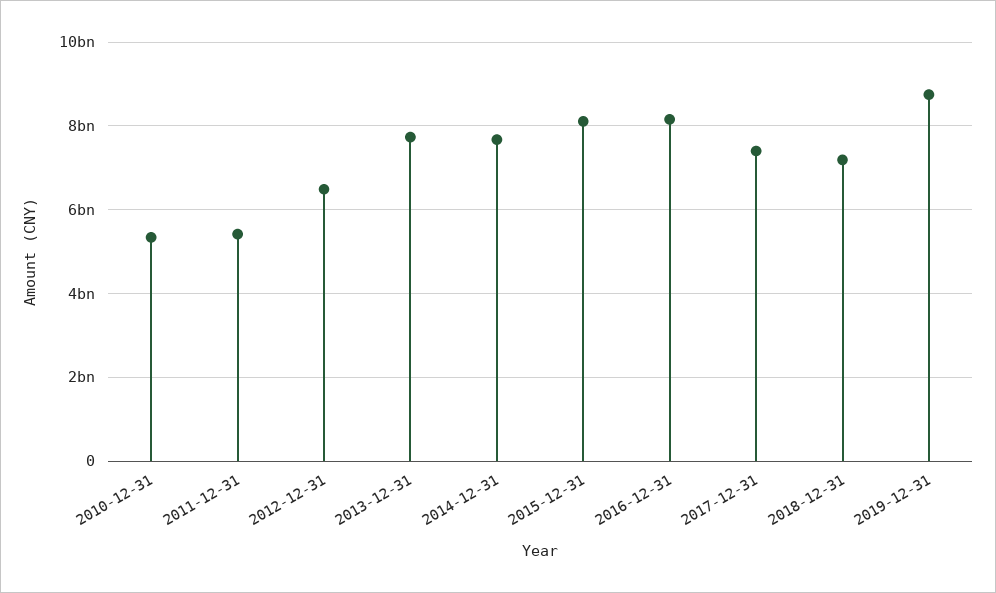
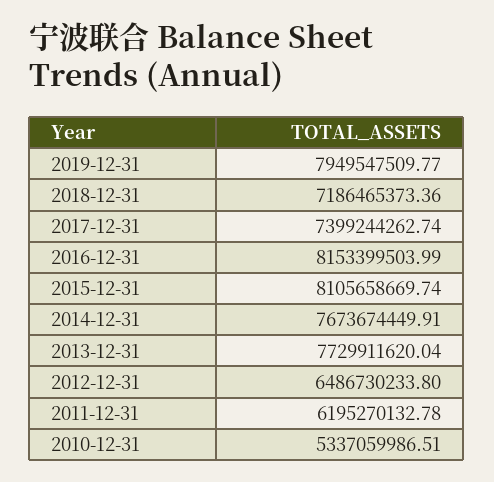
2011-12-31: 5400000000 -> 6195270132.78
2019-12-31: 8800000000 -> 7949547509.77

